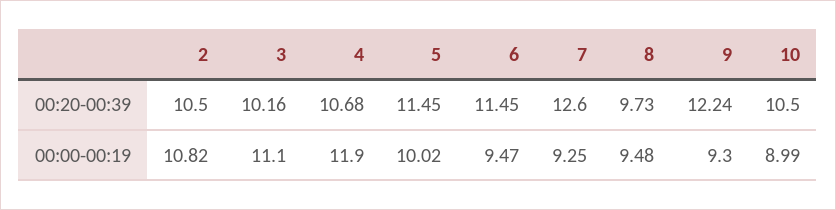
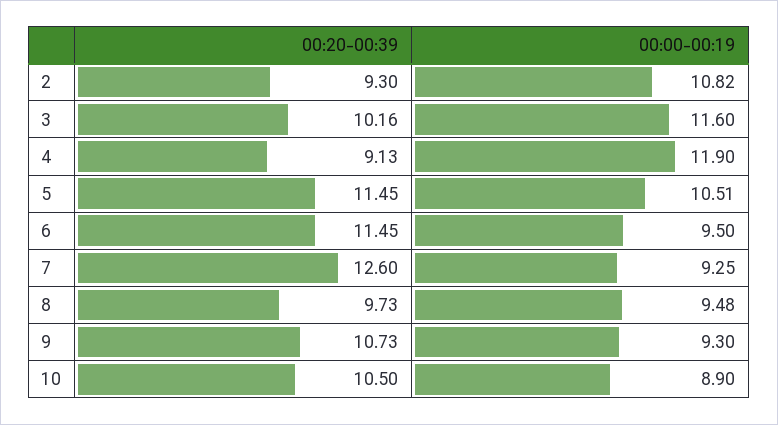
2, 00:20-00:39: 10.5 -> 9.3
4, 00:20-00:39: 10.68 -> 9.13
9, 00:20-00:39: 12.24 -> 10.73
3, 00:00-00:19: 11.1 -> 11.6
5, 00:00-00:19: 10.02 -> 10.51
6, 00:00-00:19: 9.47 -> 9.5
10, 00:00-00:19: 8.99 -> 8.9

